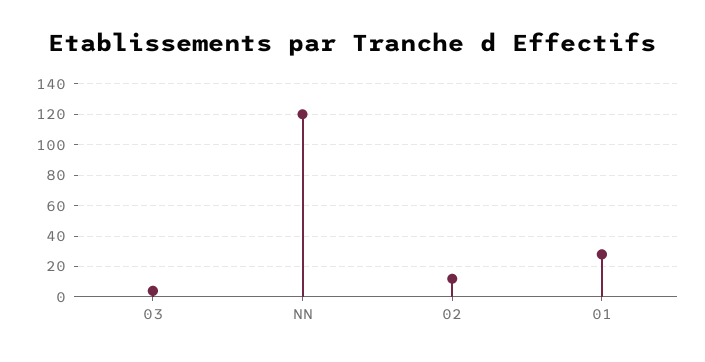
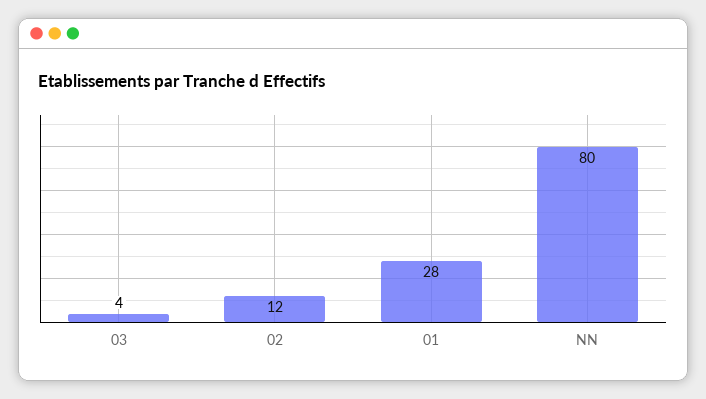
NN: 120 -> 80

